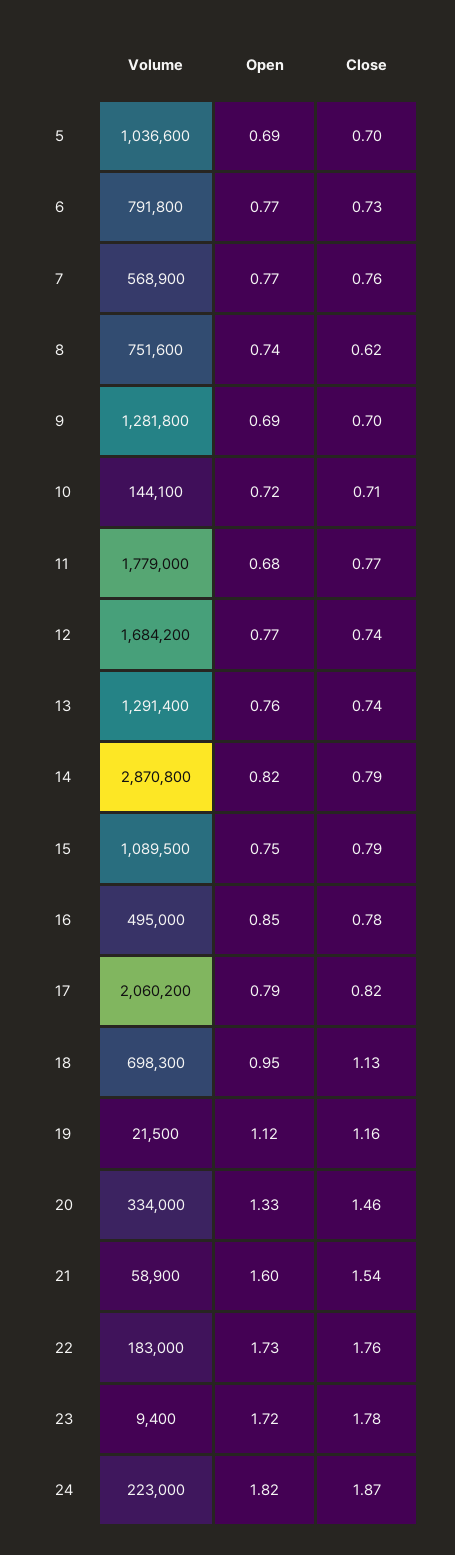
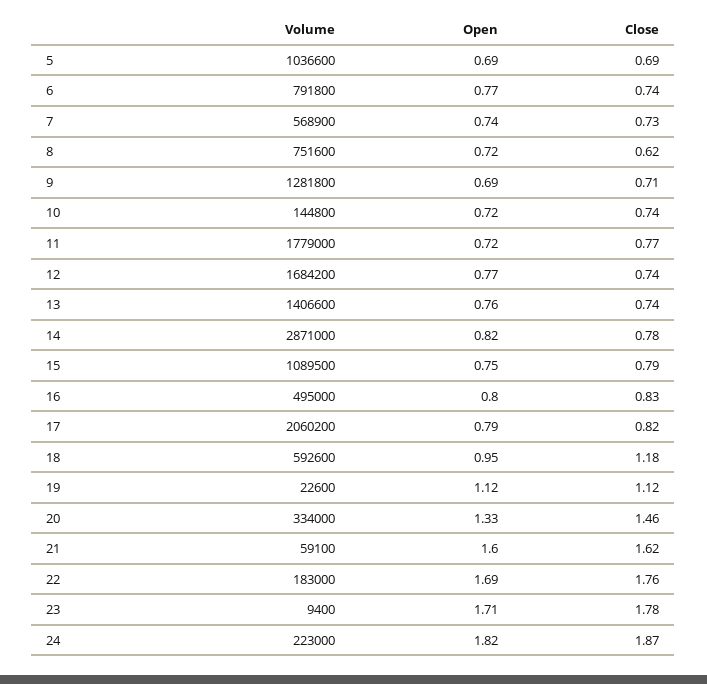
Close, 5: 0.7 -> 0.69
Close, 6: 0.73 -> 0.74
Open, 7: 0.77 -> 0.74
Close, 7: 0.76 -> 0.73
Open, 8: 0.74 -> 0.72
Close, 9: 0.7 -> 0.71
Volume, 10: 144100 -> 144800
Close, 10: 0.71 -> 0.74
Open, 11: 0.68 -> 0.72
Volume, 13: 1291400 -> 1406600
Volume, 14: 2870800 -> 2871000
Close, 14: 0.79 -> 0.78
Open, 16: 0.85 -> 0.8
Close, 16: 0.78 -> 0.83
Volume, 18: 698300 -> 592600
Close, 18: 1.13 -> 1.18
Volume, 19: 21500 -> 22600
Close, 19: 1.16 -> 1.12
Volume, 21: 58900 -> 59100
Close, 21: 1.54 -> 1.62
Open, 22: 1.73 -> 1.69
Open, 23: 1.72 -> 1.71

